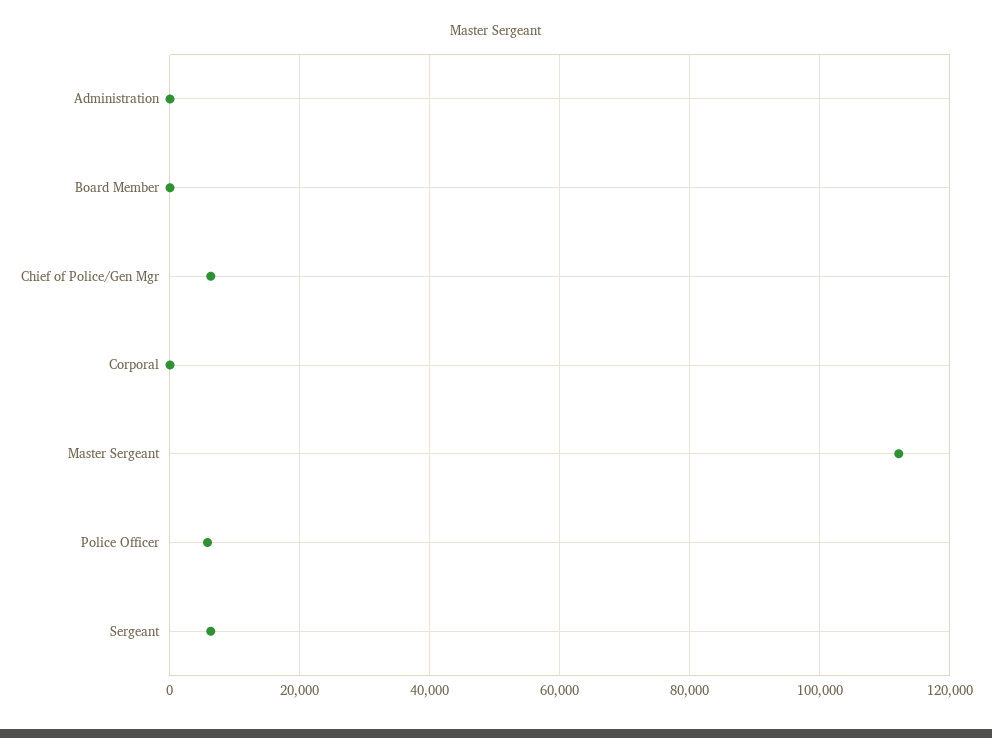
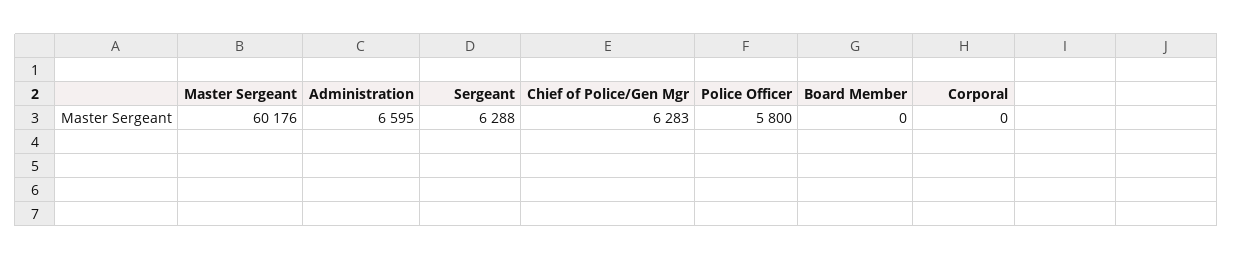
Administration: 0 -> 6595
Master Sergeant: 112000 -> 60176

